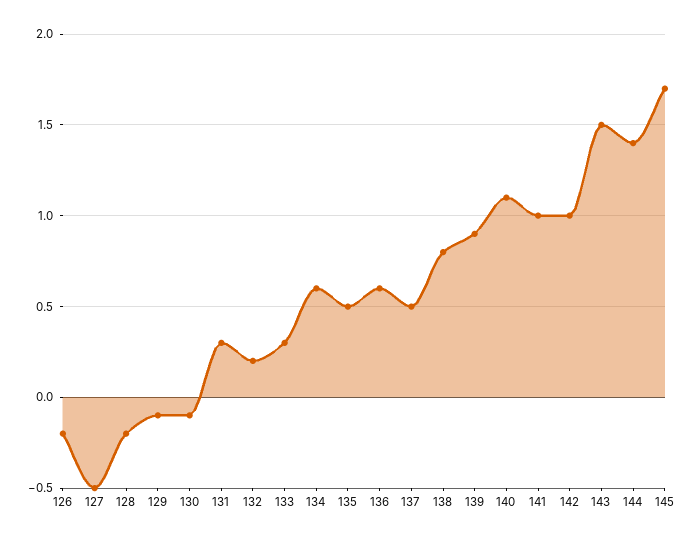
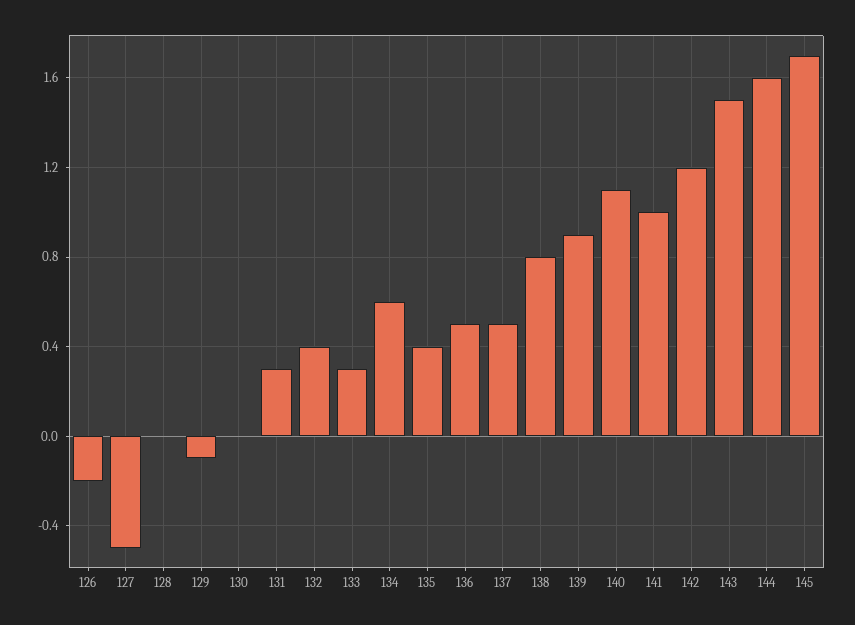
128: -0.2 -> 0
130: -0.1 -> 0
132: 0.2 -> 0.4
135: 0.5 -> 0.4
136: 0.6 -> 0.5
142: 1 -> 1.2
144: 1.4 -> 1.6

